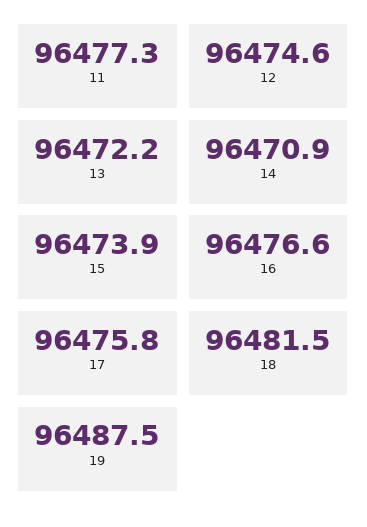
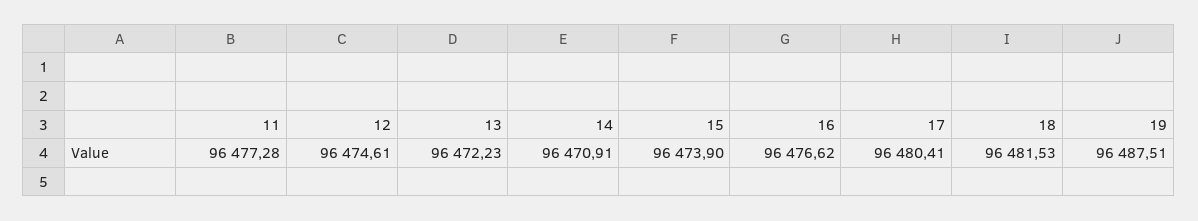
17: 96475.8 -> 96480.41

